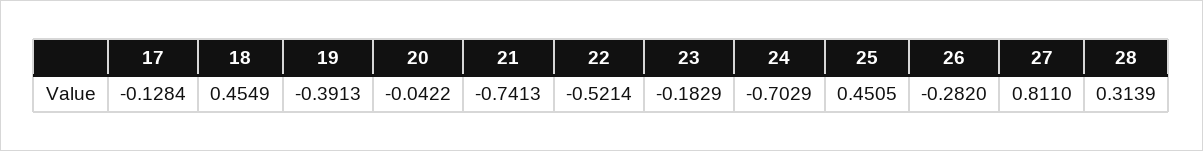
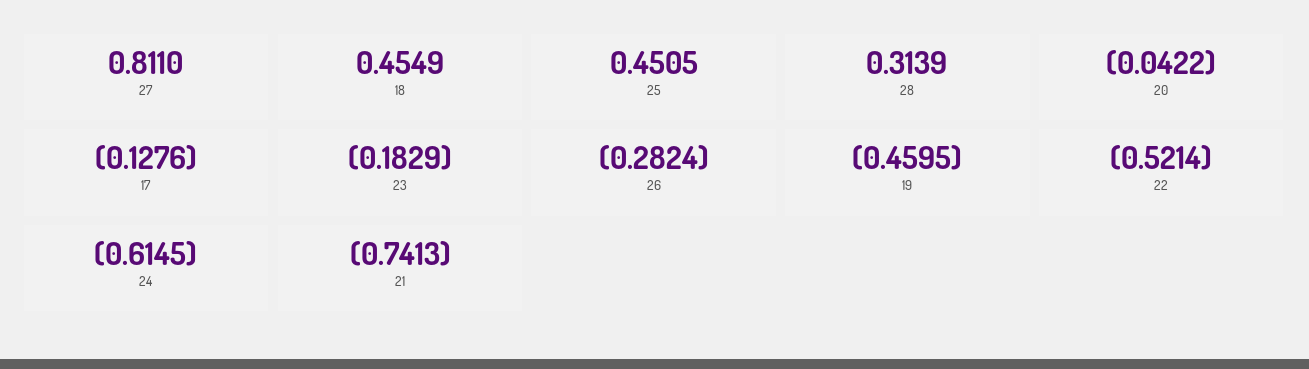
17: -0.1284 -> -0.1276
19: -0.3913 -> -0.4595
24: -0.7029 -> -0.6145
26: -0.282 -> -0.2824

